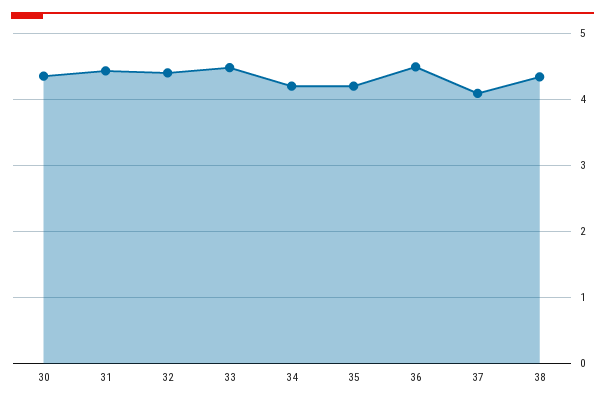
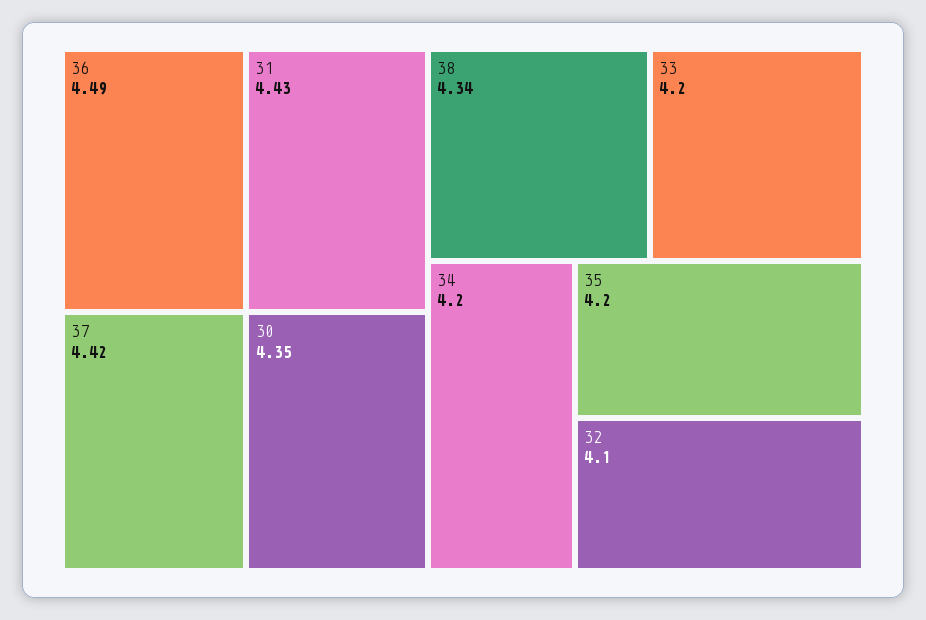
32: 4.4 -> 4.1
33: 4.5 -> 4.2
37: 4.1 -> 4.42

